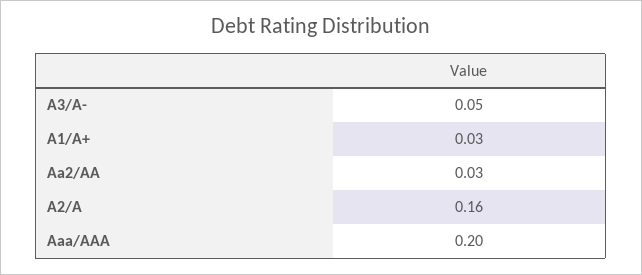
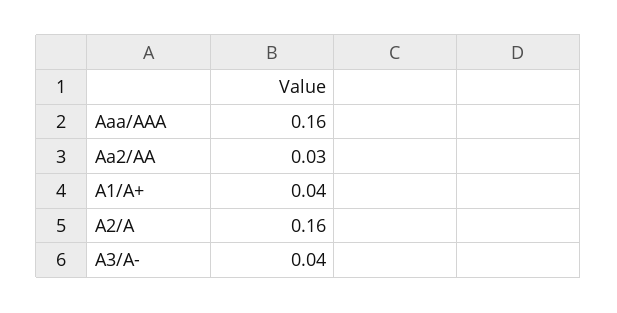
A3/A-: 0.05 -> 0.04
A1/A+: 0.03 -> 0.04
Aaa/AAA: 0.2 -> 0.16

